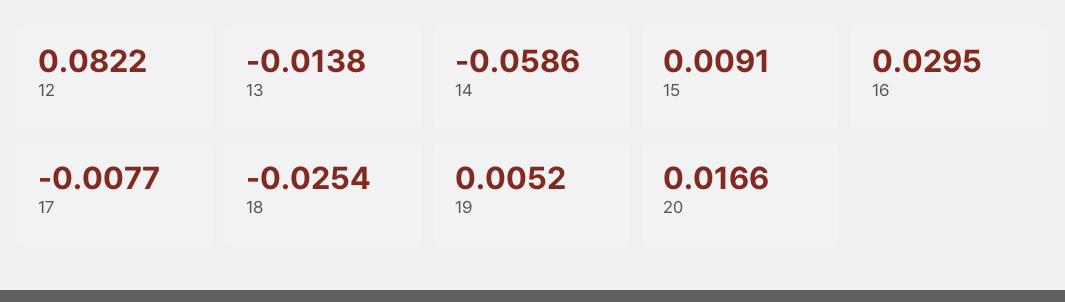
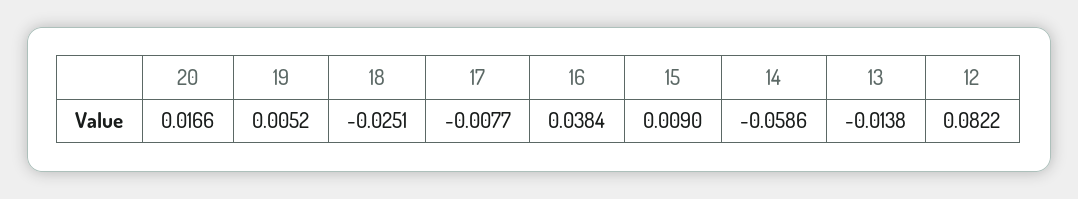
15: 0.0091 -> 0.009
16: 0.0295 -> 0.0384
18: -0.0254 -> -0.0251

